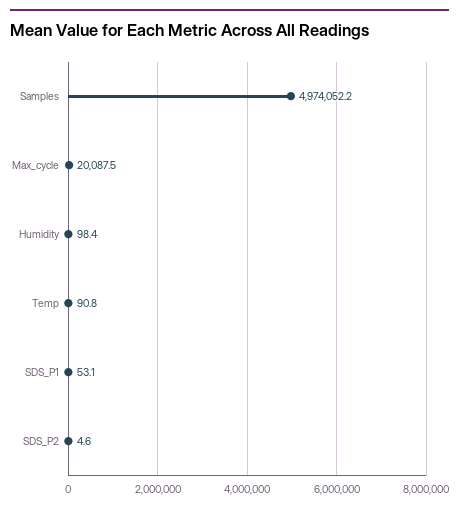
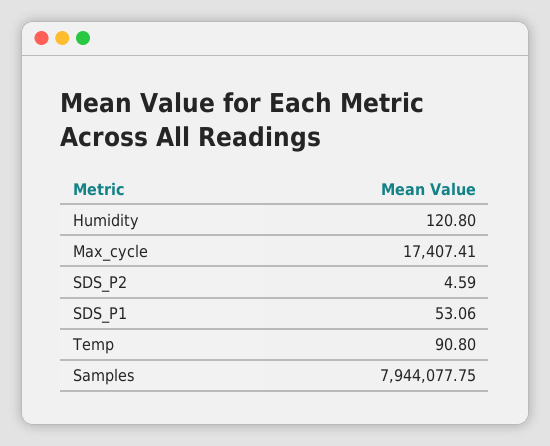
Samples: 4974052.2 -> 7944077.75
Max_cycle: 20087.5 -> 17407.41
Humidity: 98.4 -> 120.8

